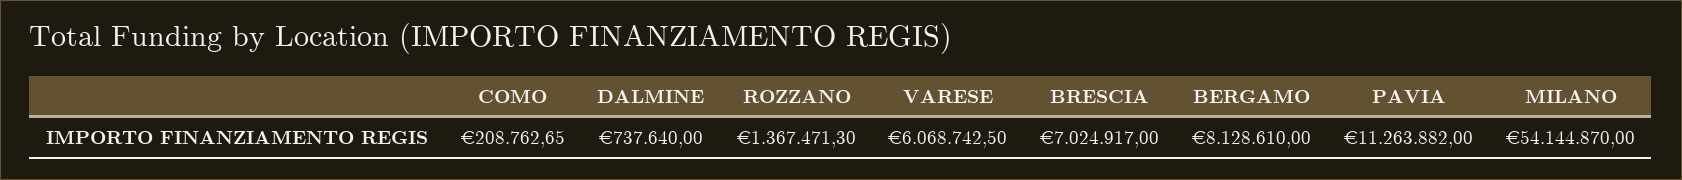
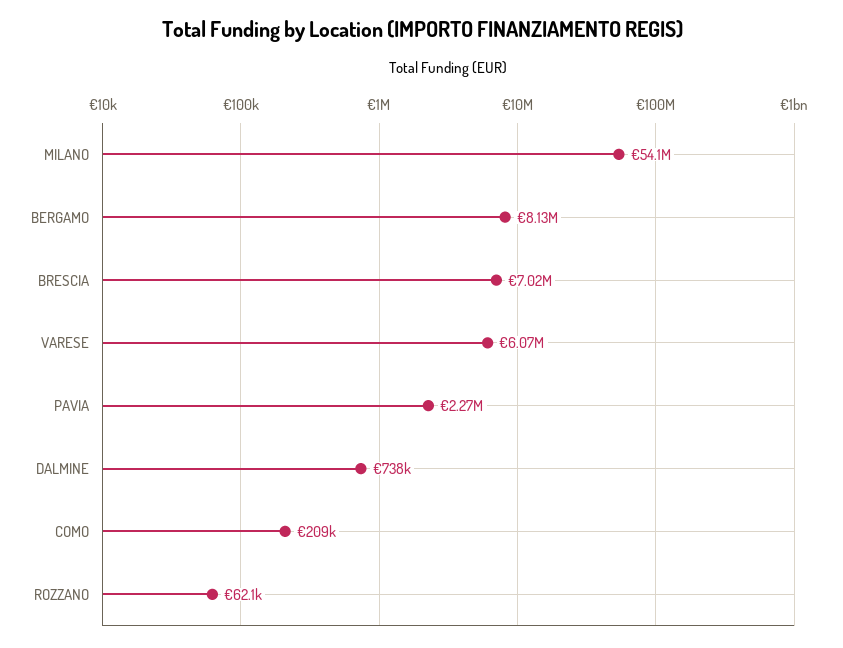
ROZZANO: 1367471.3 -> 62100
PAVIA: 11263882 -> 2270000

